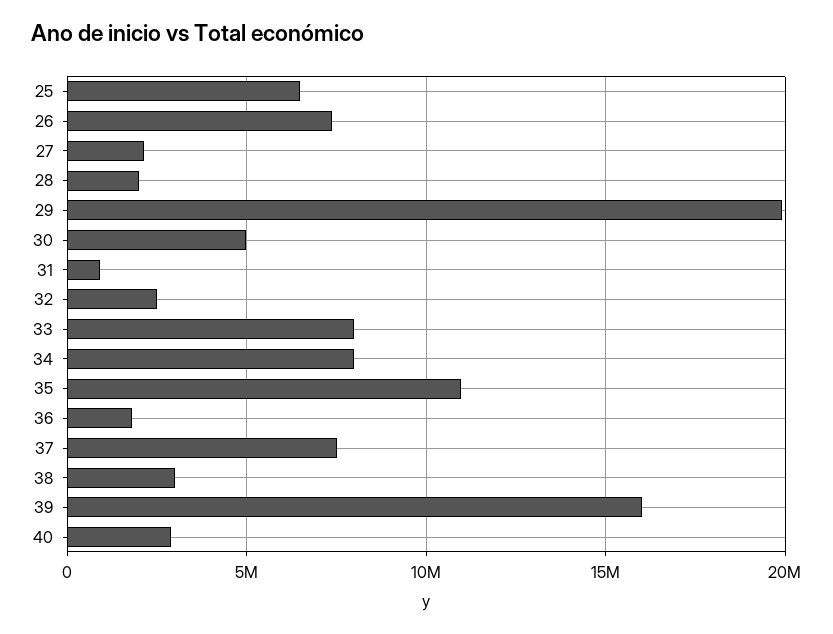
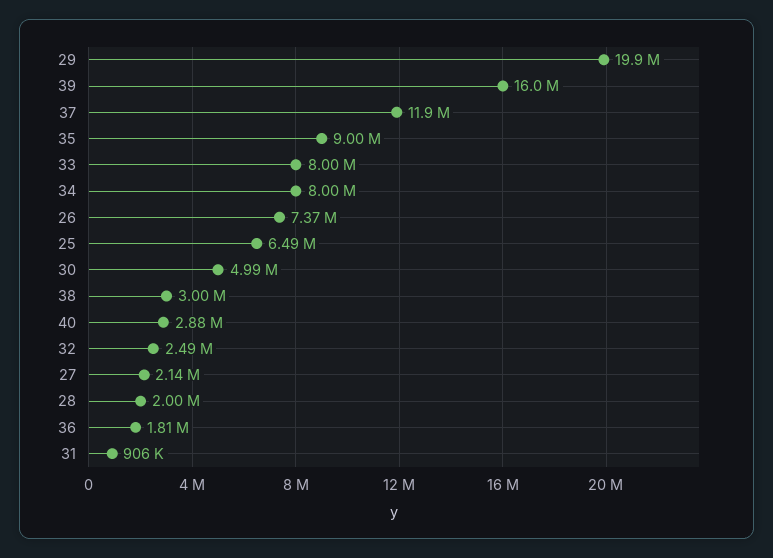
35: 11000000 -> 9000000
37: 7500000 -> 11900000

